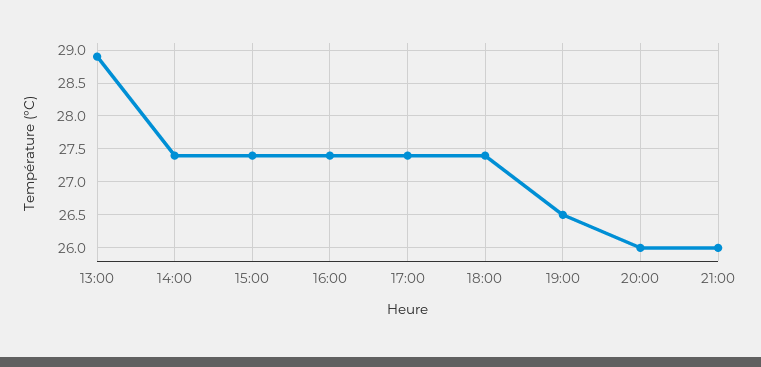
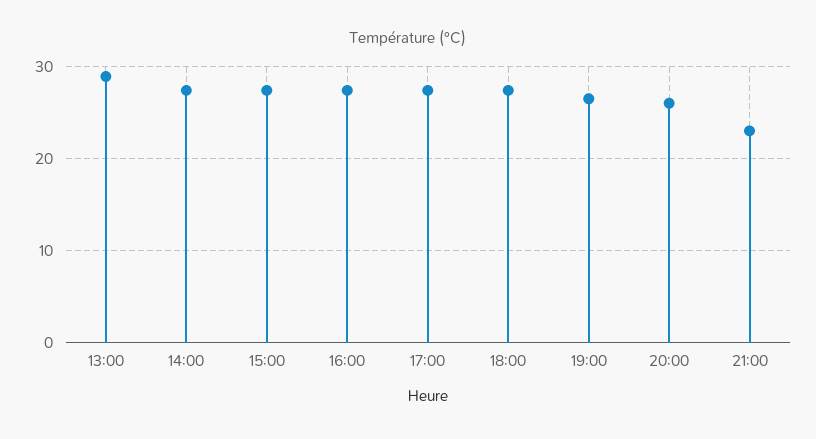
21:00: 26 -> 23

